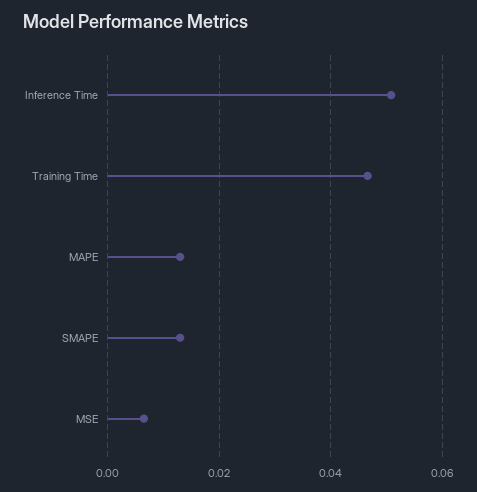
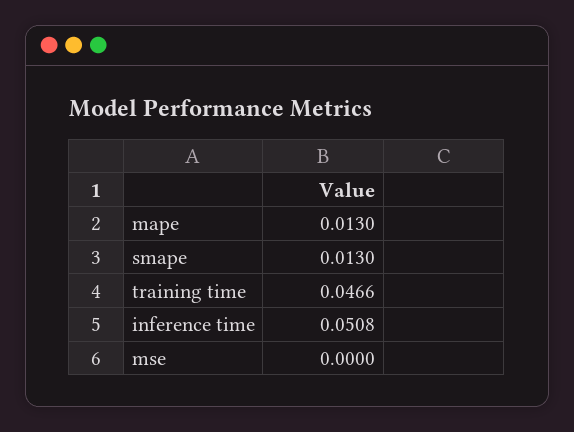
MSE: 0.006 -> 0

